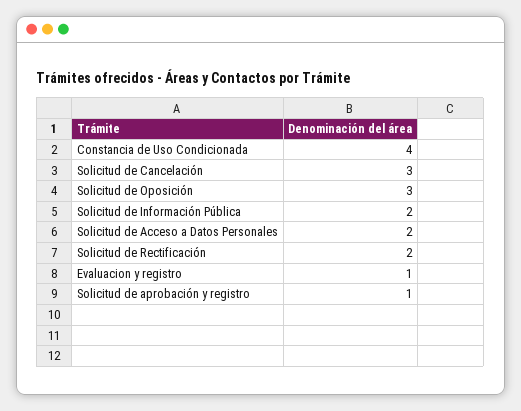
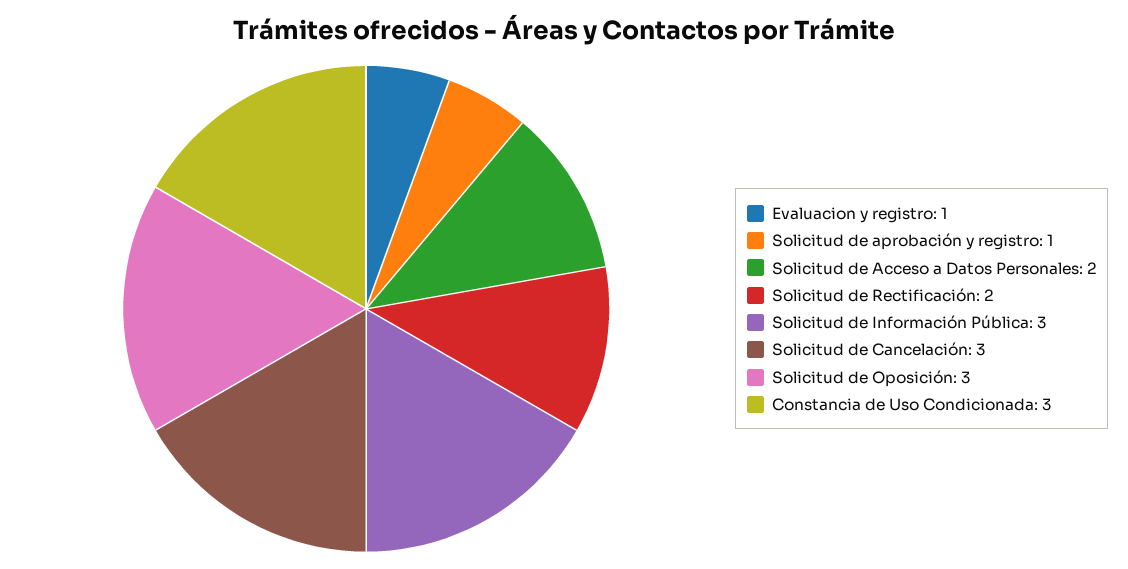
Constancia de Uso Condicionada: 4 -> 3
Solicitud de Información Pública: 2 -> 3

